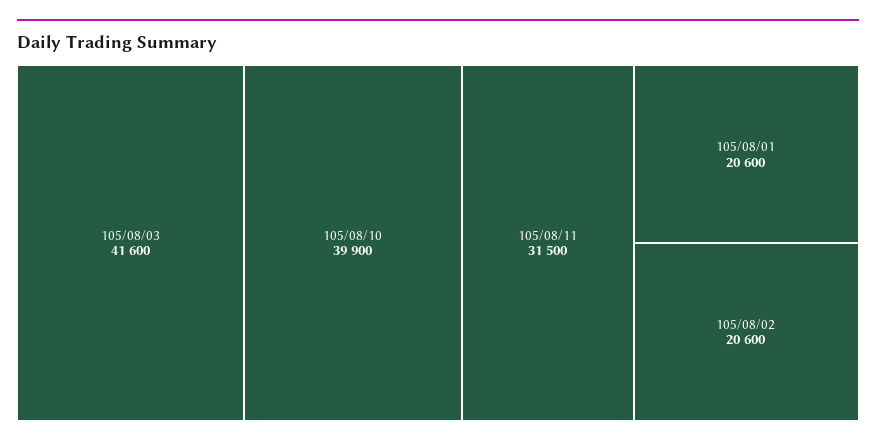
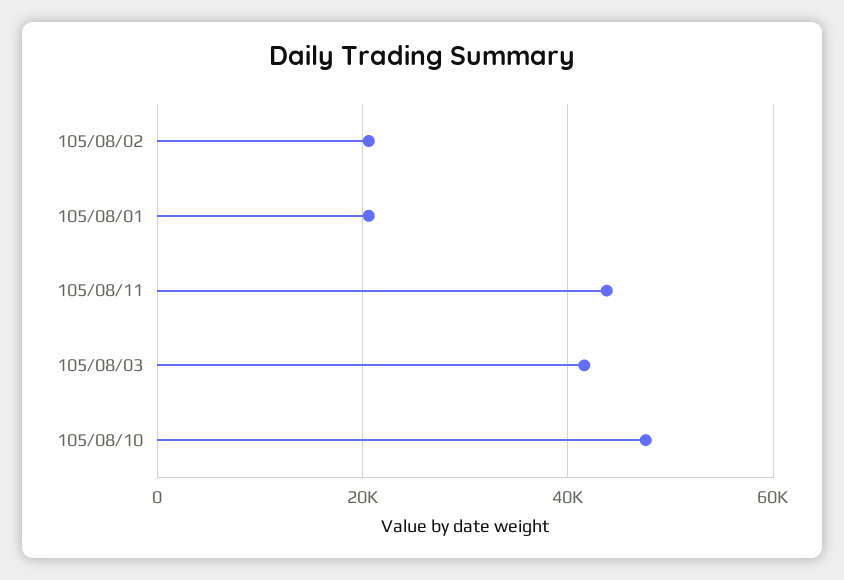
105/08/10: 39900 -> 48000
105/08/11: 31500 -> 44000

